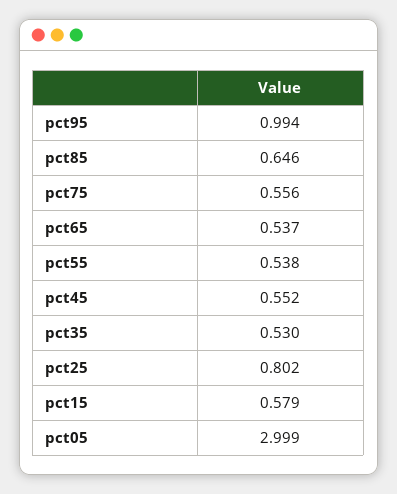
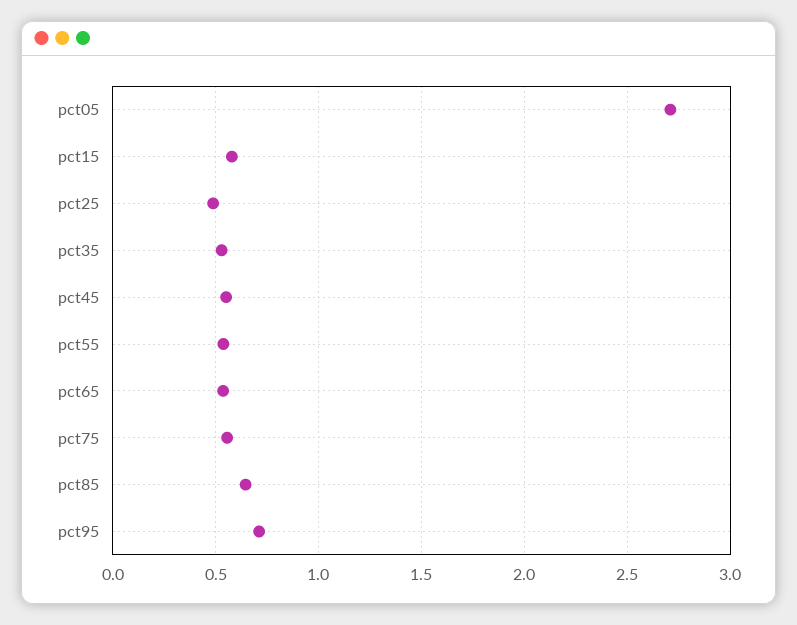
pct95: 0.994 -> 0.7
pct25: 0.802 -> 0.5
pct05: 2.999 -> 2.7

